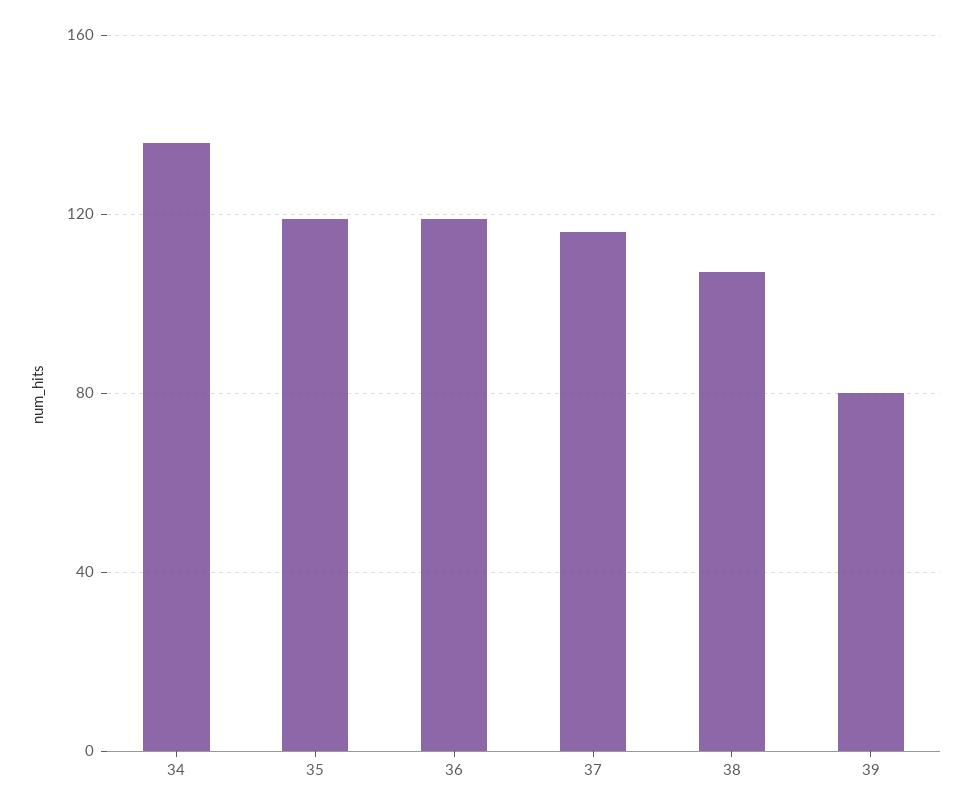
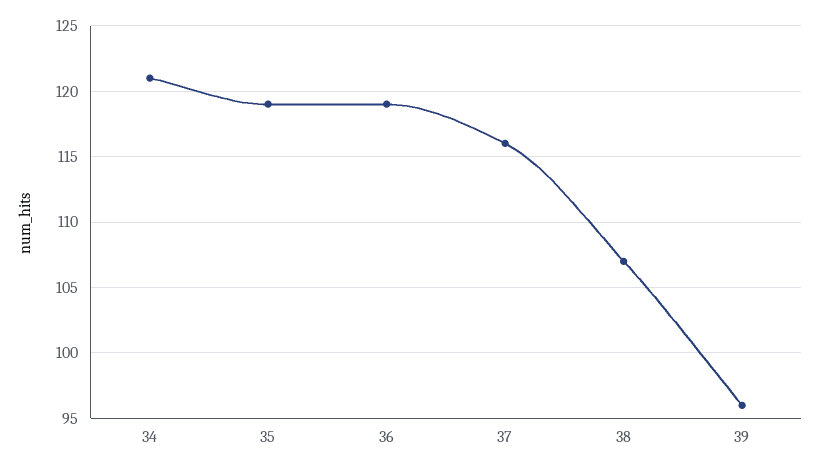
34: 135 -> 121
39: 80 -> 96

